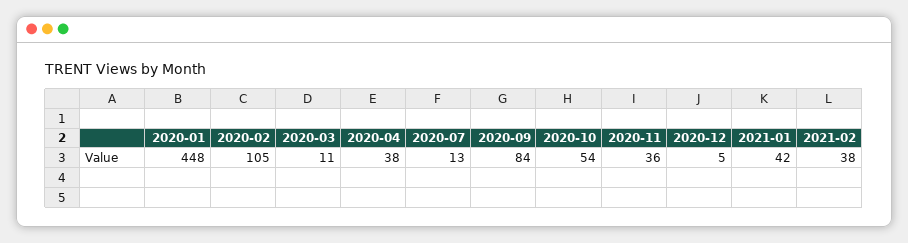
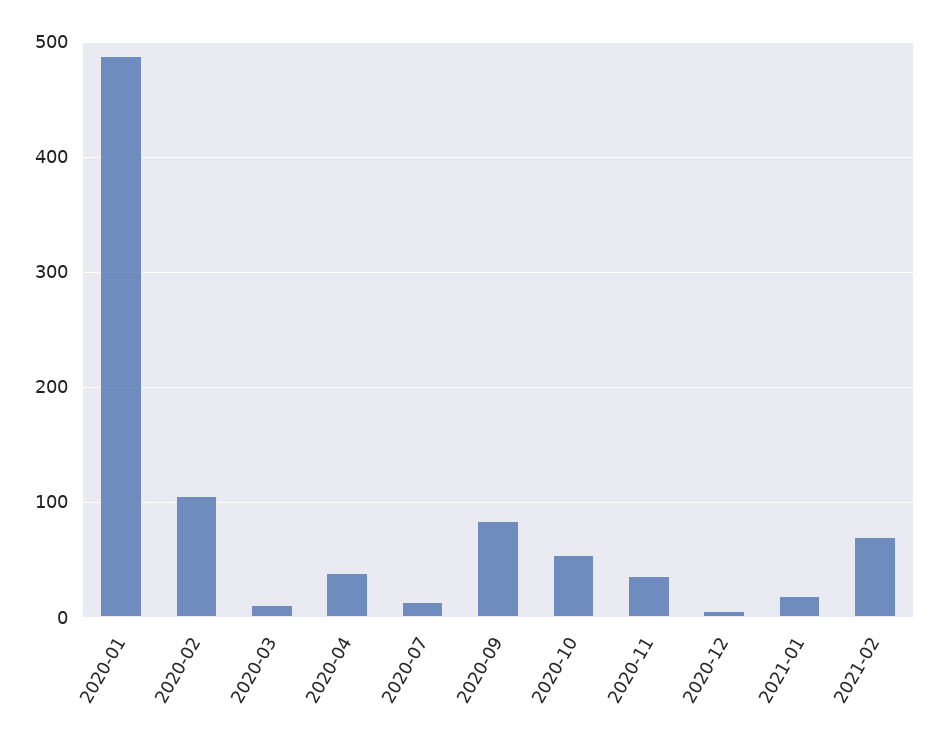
2020-01: 448 -> 490
2021-01: 42 -> 20
2021-02: 38 -> 70

